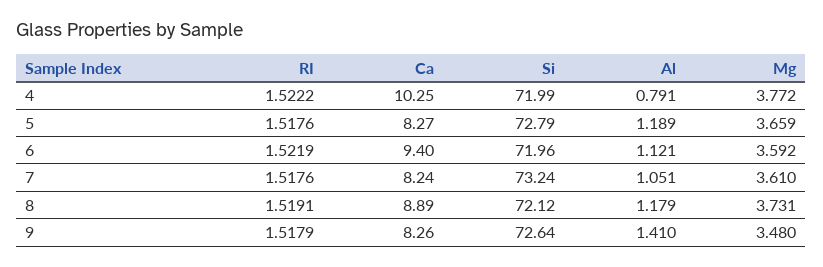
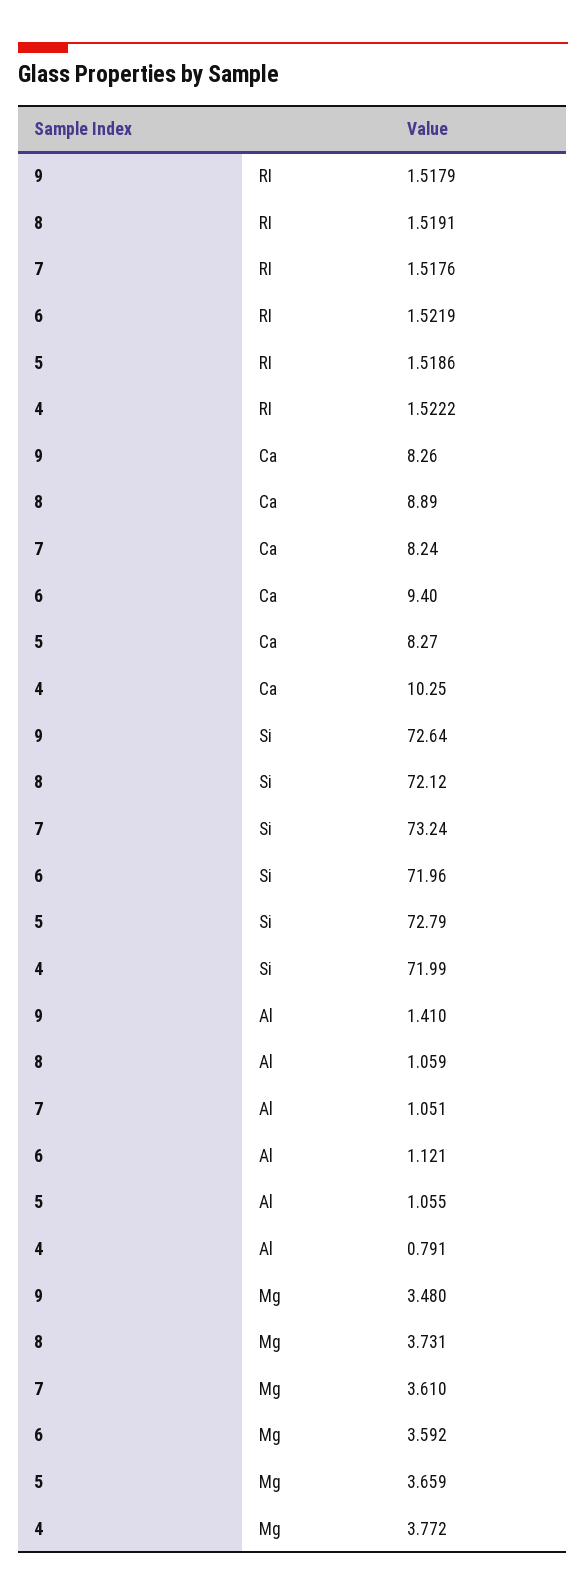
RI, 5: 1.5176 -> 1.5186
Al, 5: 1.189 -> 1.055
Al, 8: 1.179 -> 1.059

